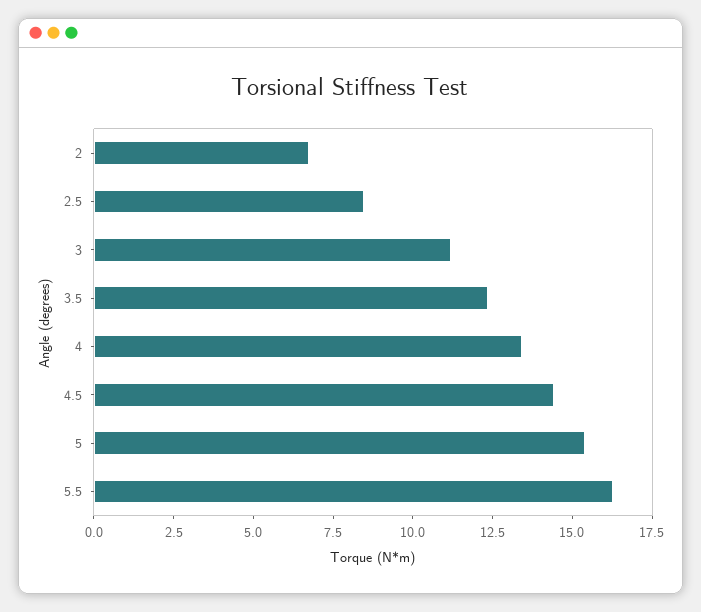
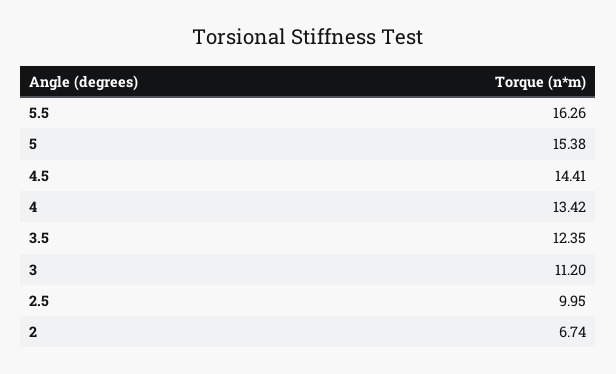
2.5: 8.5 -> 9.95

